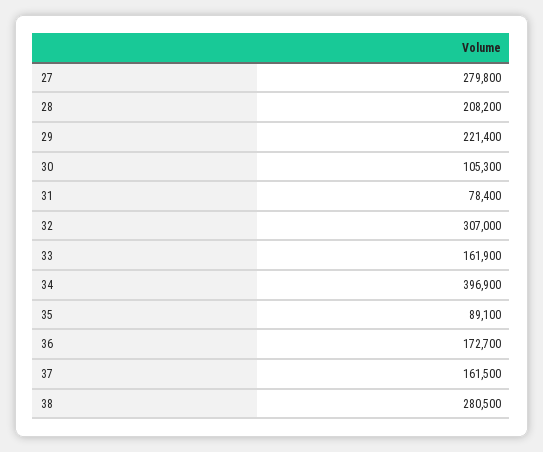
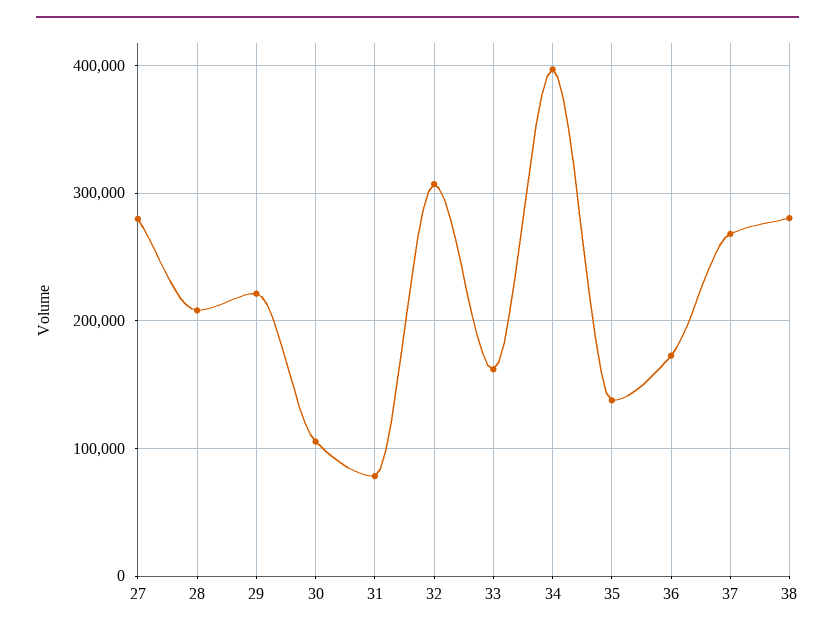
35: 89100 -> 140000
37: 161500 -> 270000

